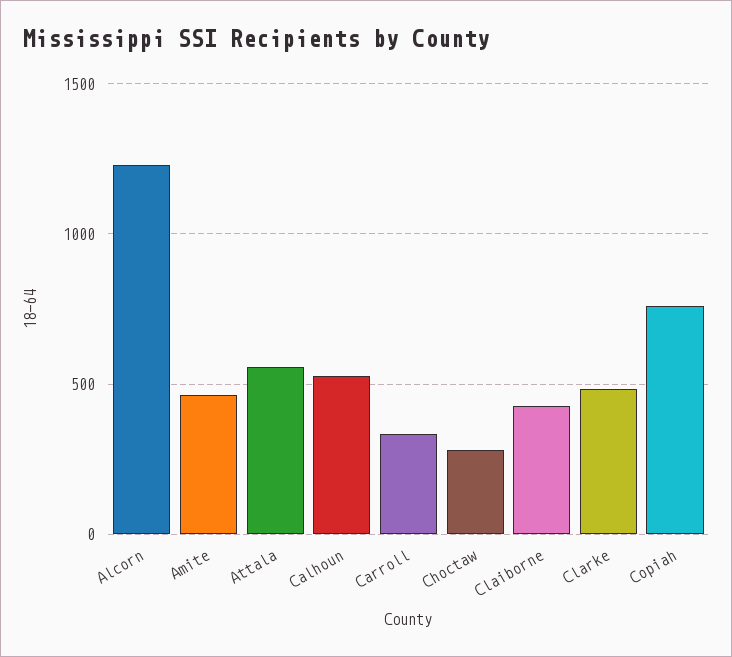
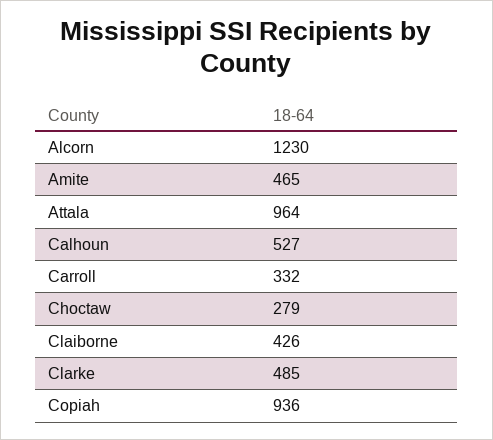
Attala: 550 -> 964
Copiah: 750 -> 936

